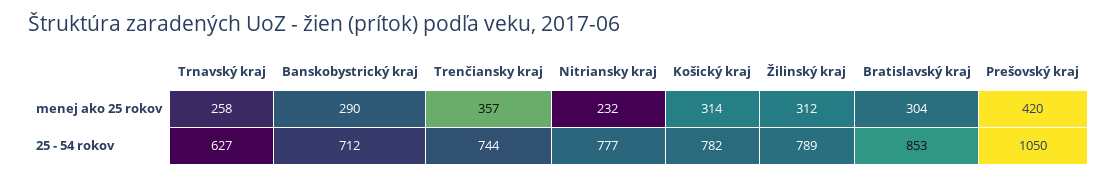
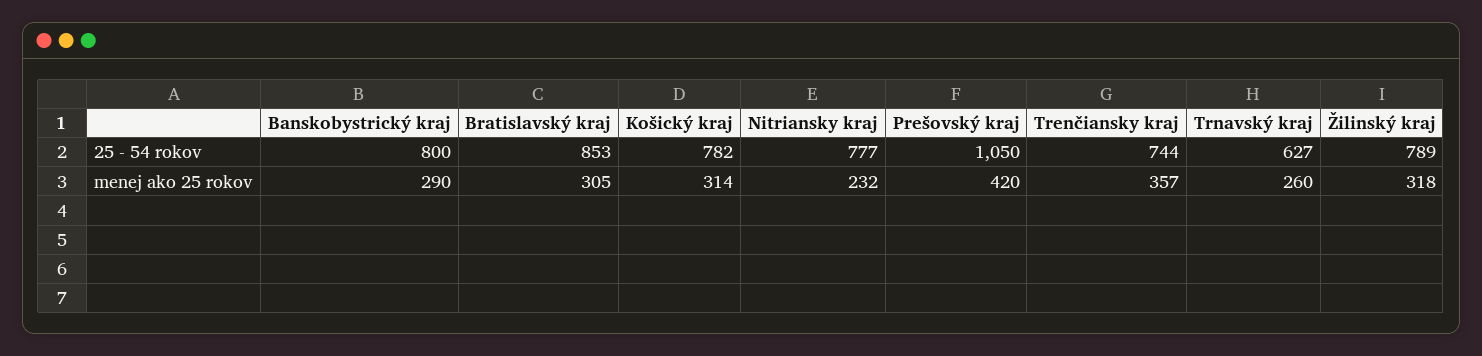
Trnavský kraj, menej ako 25 rokov: 258 -> 260
Žilinský kraj, menej ako 25 rokov: 312 -> 318
Bratislavský kraj, menej ako 25 rokov: 304 -> 305
Banskobystrický kraj, 25 - 54 rokov: 712 -> 800

